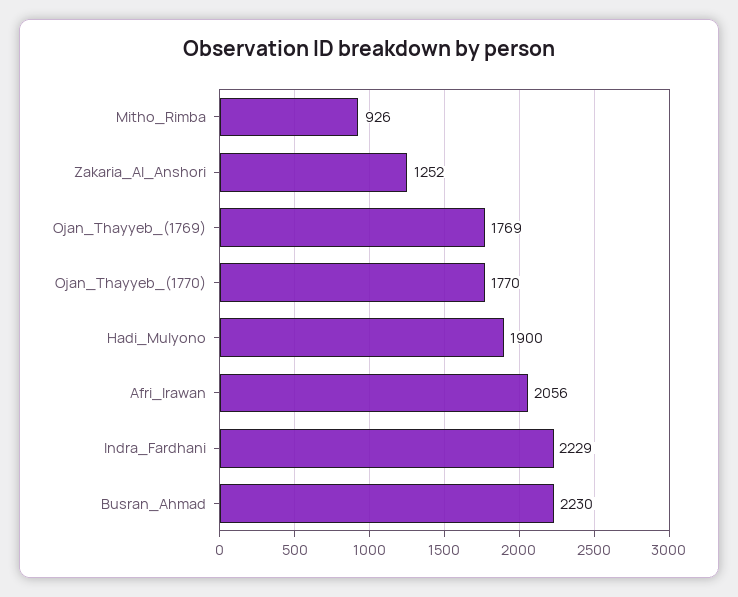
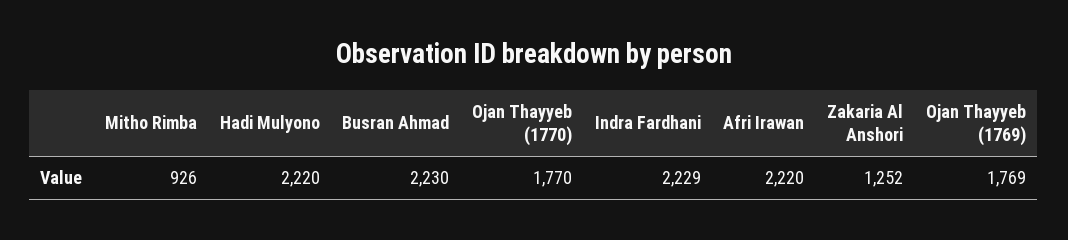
Hadi_Mulyono: 1900 -> 2220
Afri_Irawan: 2056 -> 2220

